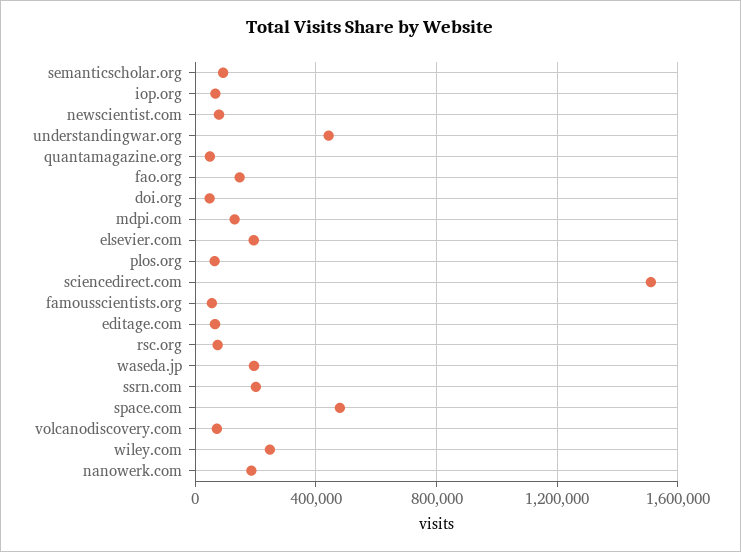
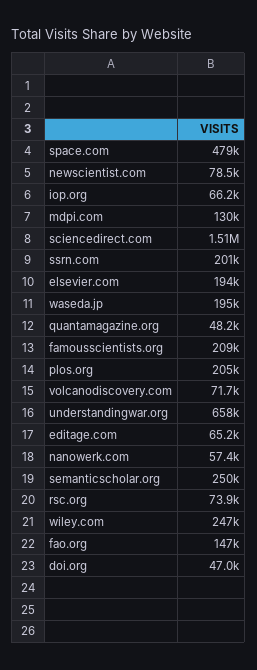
semanticscholar.org: 100000 -> 250000
understandingwar.org: 450000 -> 658000
plos.org: 50000 -> 205000
famousscientists.org: 50000 -> 209000
nanowerk.com: 200000 -> 57400

